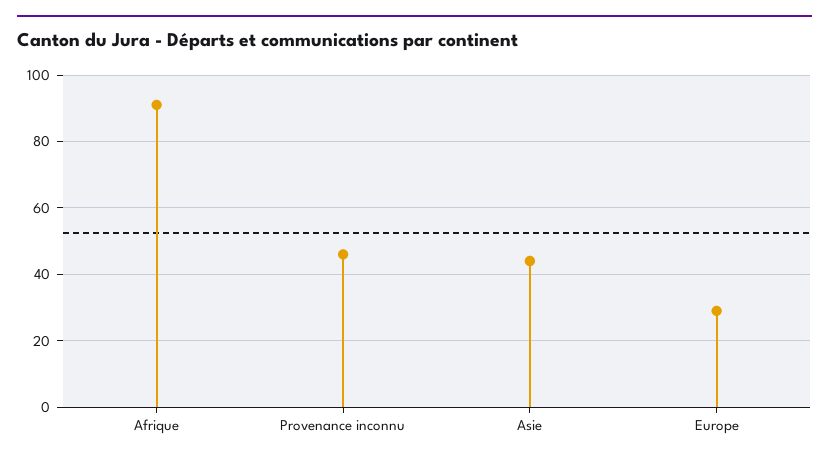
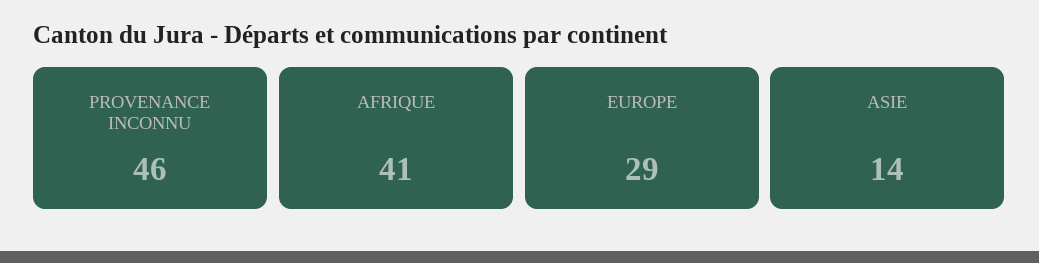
Afrique: 90 -> 41
Asie: 45 -> 14

